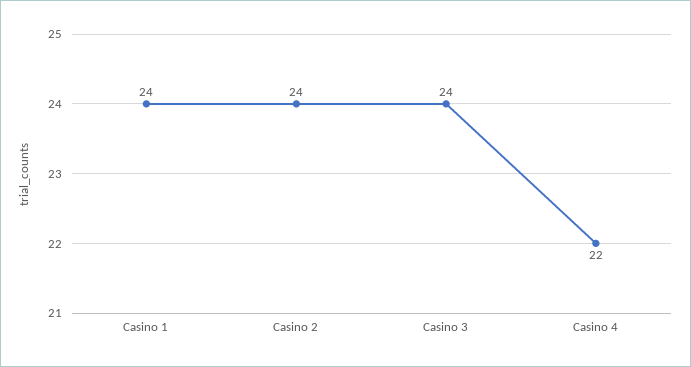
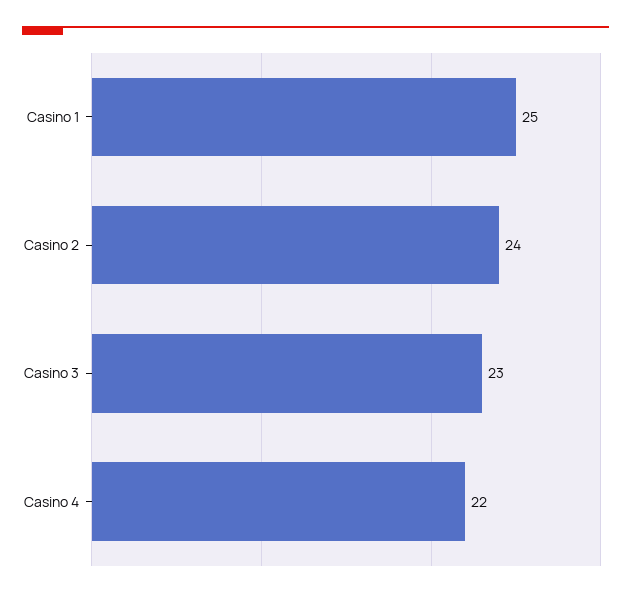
Casino 1: 24 -> 25
Casino 3: 24 -> 23

